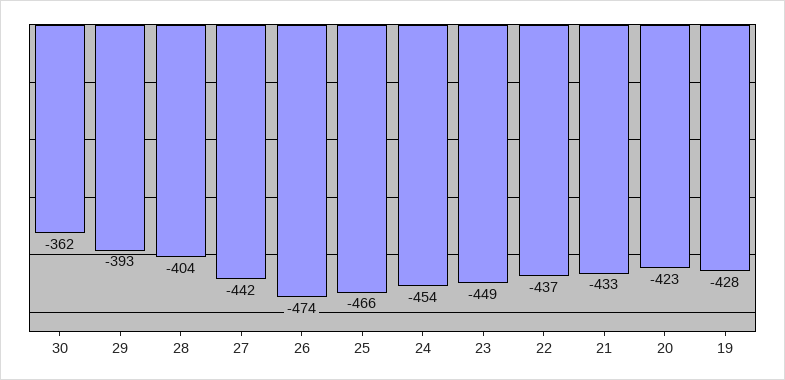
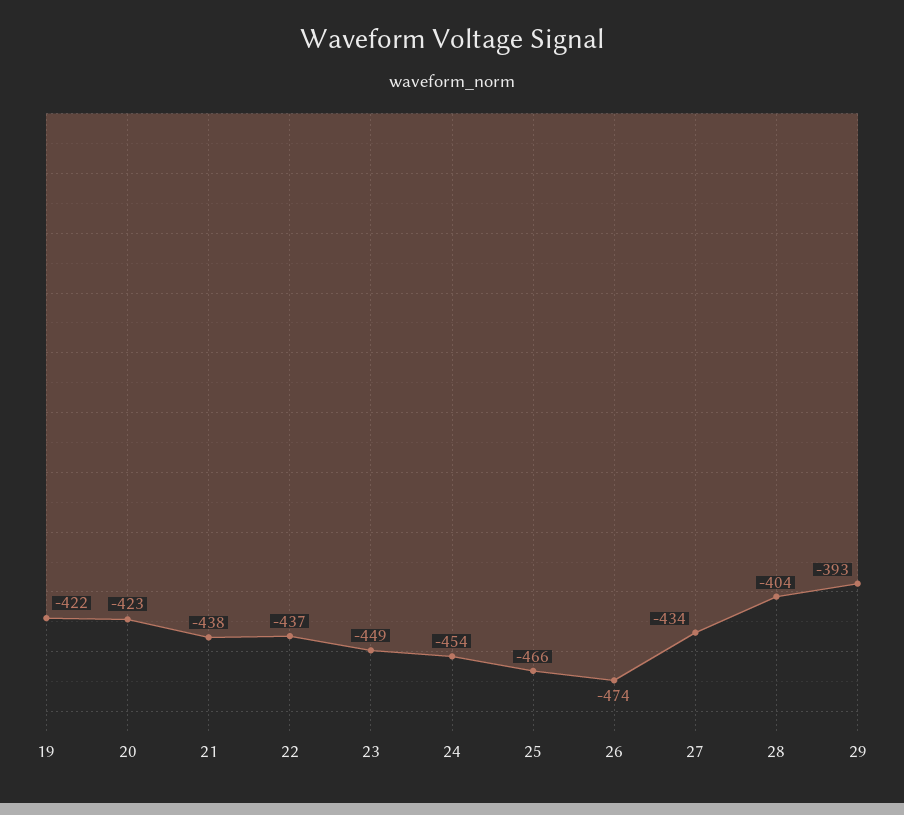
30: -362 -> none
27: -442 -> -434
21: -433 -> -438
19: -428 -> -422

